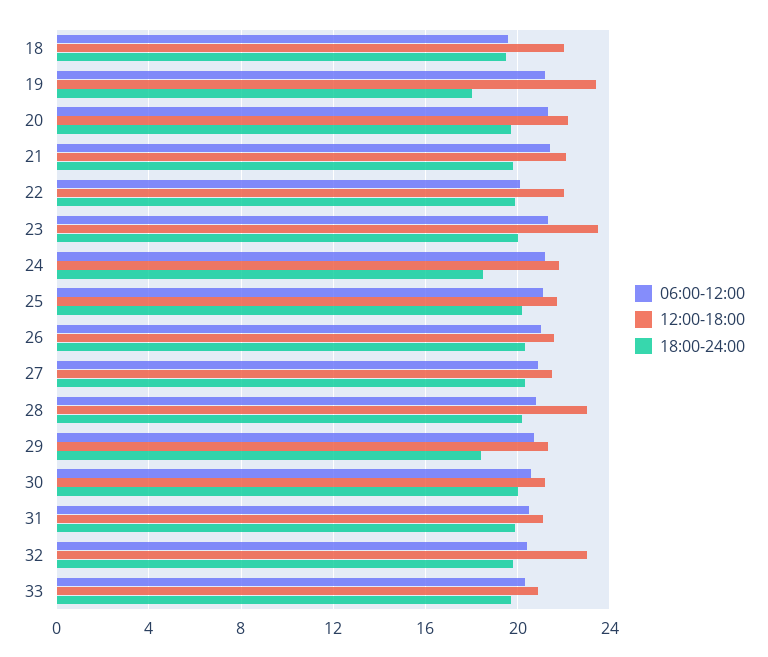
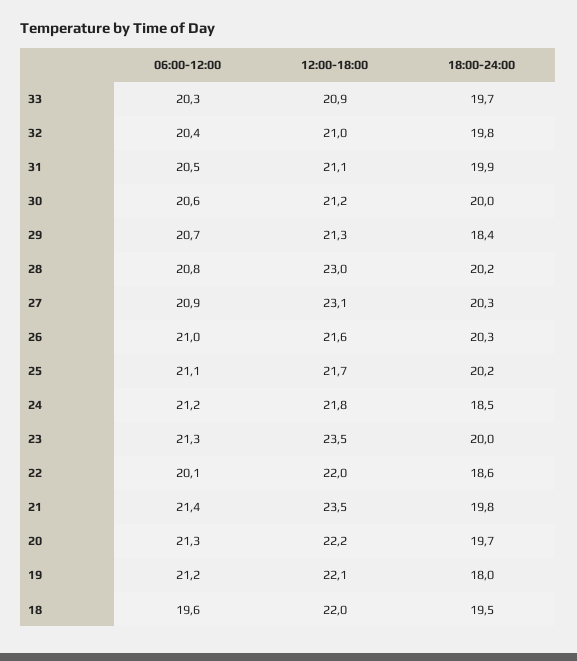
12:00-18:00, 19: 23.5 -> 22.1
12:00-18:00, 21: 22 -> 23.5
18:00-24:00, 22: 20 -> 18.6
12:00-18:00, 27: 21.5 -> 23.1
12:00-18:00, 32: 23 -> 21

